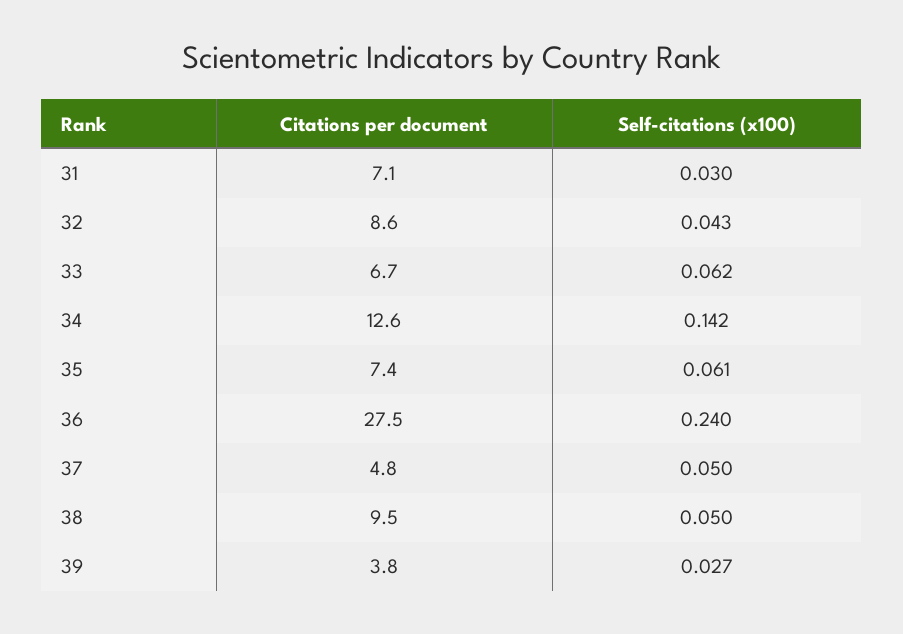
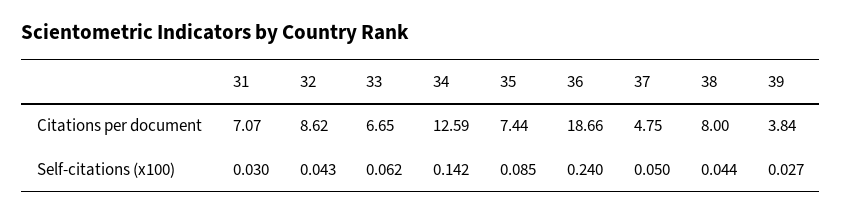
Self-citations (x100), 35: 0.061 -> 0.085
Citations per document, 36: 27.5 -> 18.66
Citations per document, 38: 9.5 -> 8
Self-citations (x100), 38: 0.05 -> 0.044

